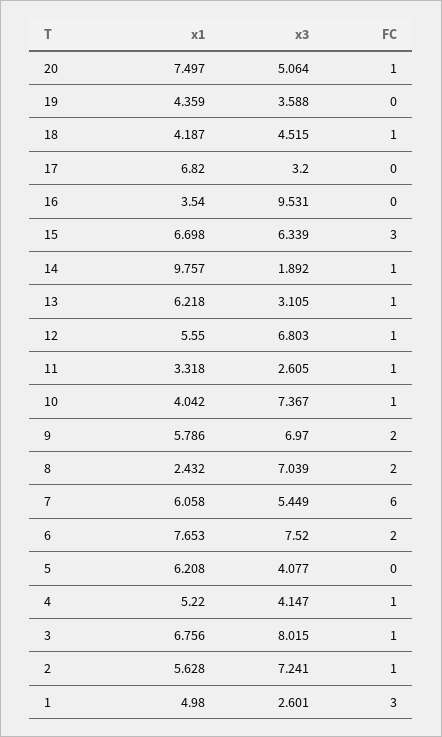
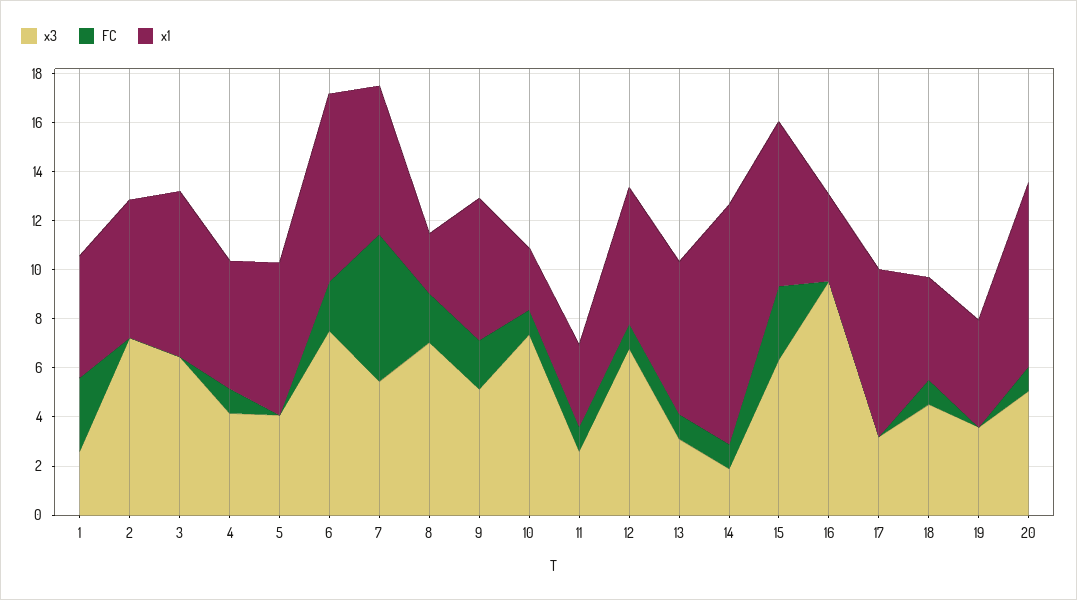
x1, 10: 4.042 -> 2.5
x3, 9: 6.97 -> 5
x3, 3: 8.015 -> 6.5
FC, 3: 1 -> 0
FC, 2: 1 -> 0

